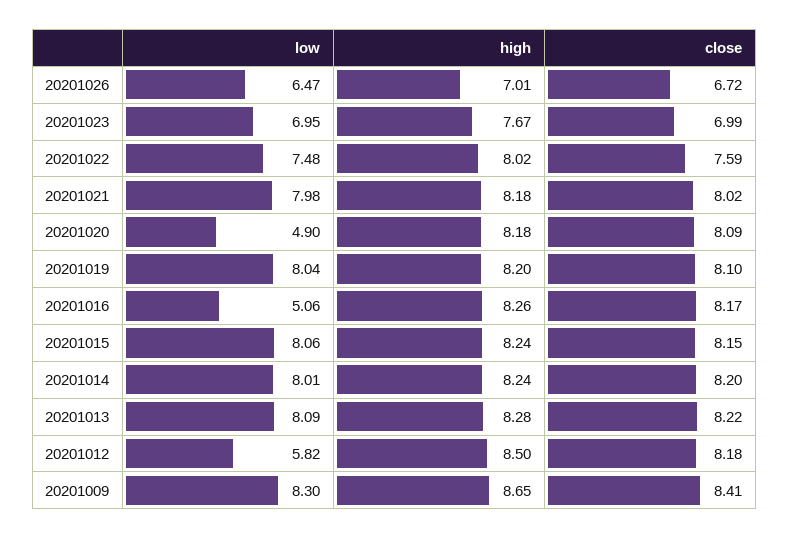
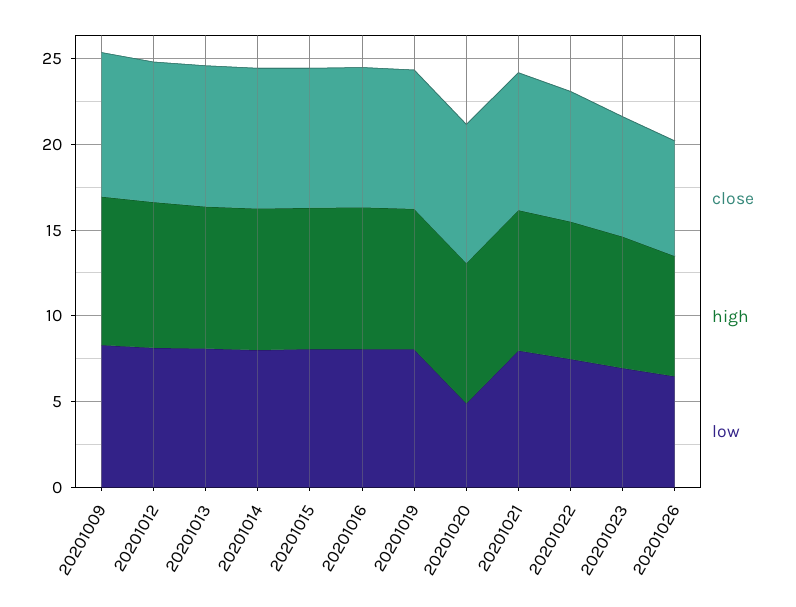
low, 20201016: 5.06 -> 8
low, 20201012: 5.82 -> 8

